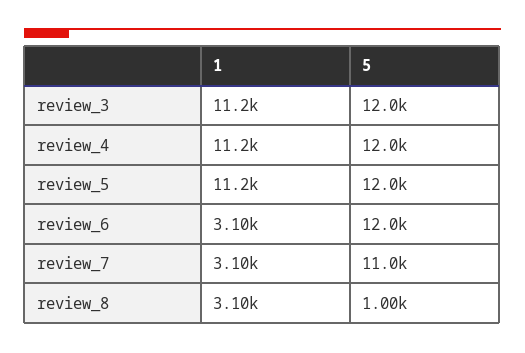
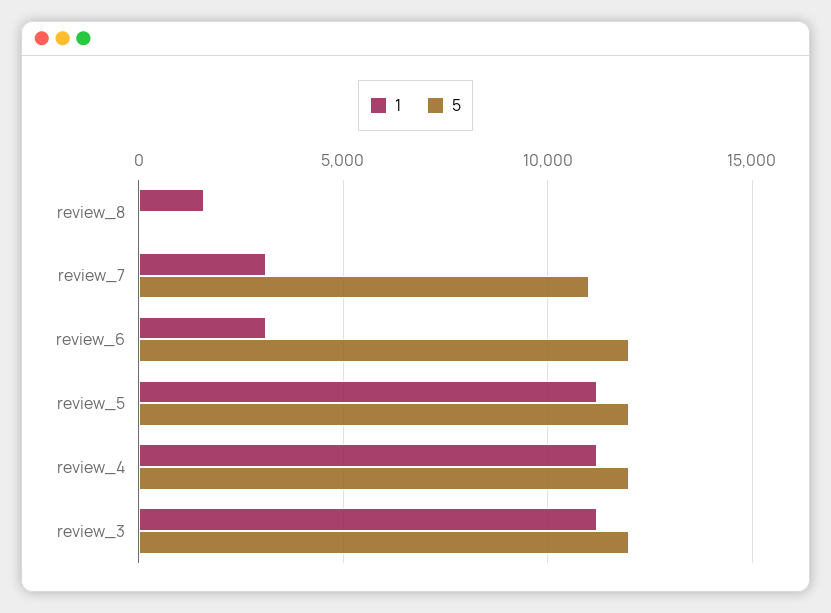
1, review_8: 3100 -> 1500
5, review_8: 1000 -> 0

